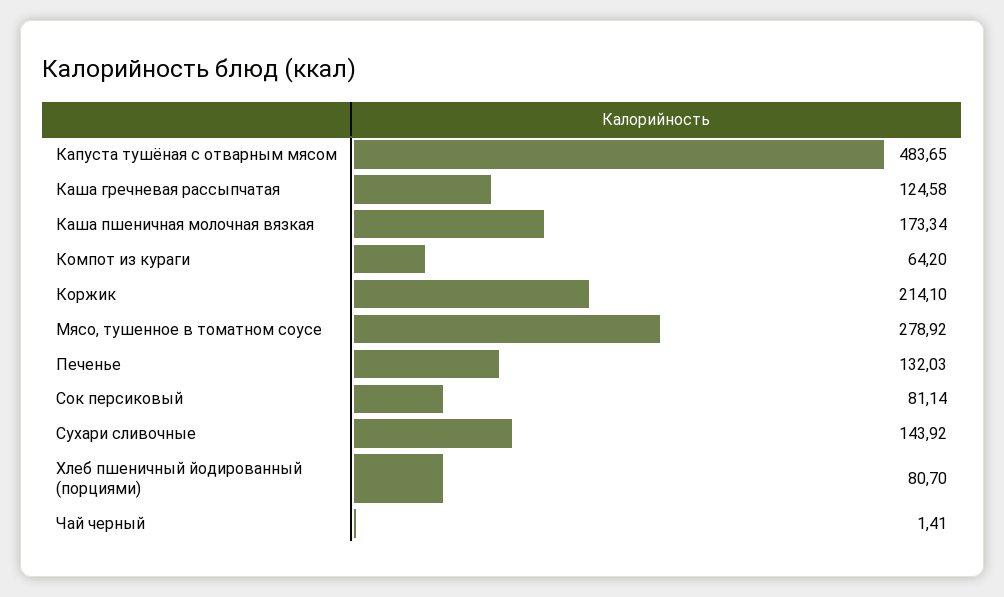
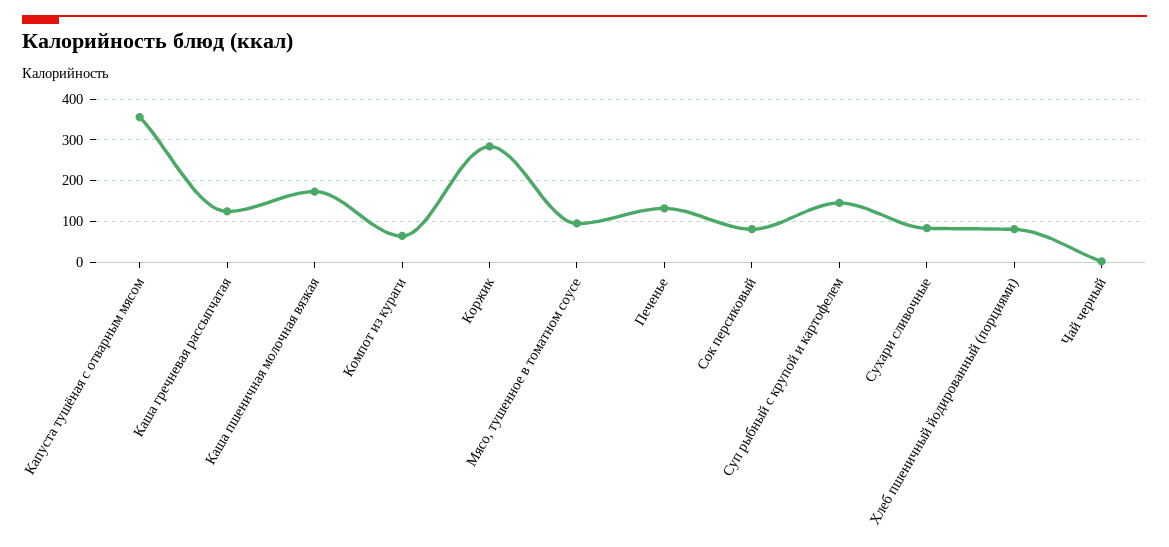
Капуста тушёная с отварным мясом: 483.65 -> 360
Коржик: 214.1 -> 280
Мясо, тушенное в томатном соусе: 278.92 -> 100
Сухари сливочные: 143.92 -> 80
Суп рыбный с крупой и картофелем: none -> 140

